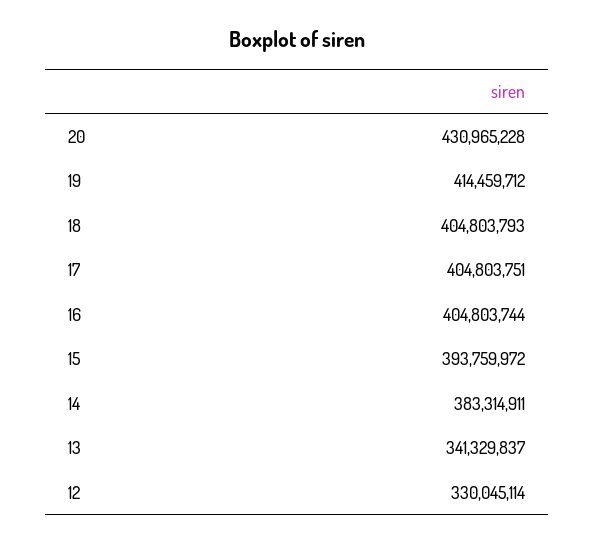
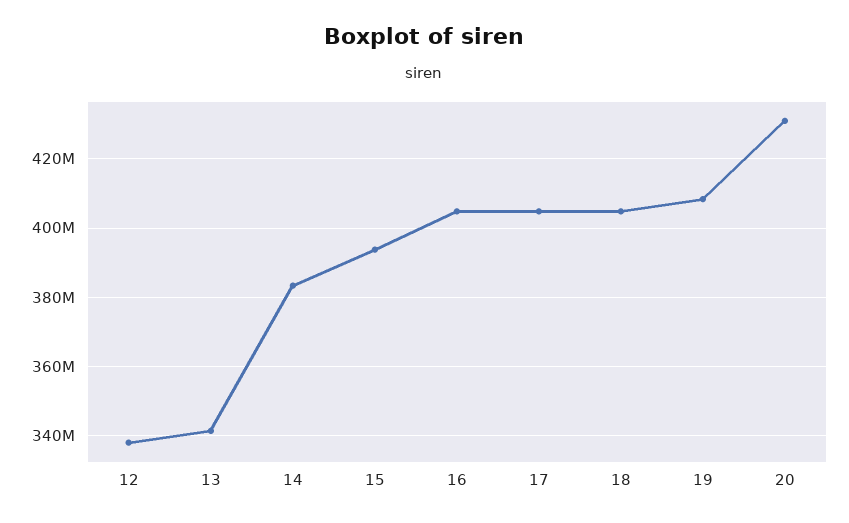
19: 414459712 -> 408000000
12: 330045114 -> 338000000

